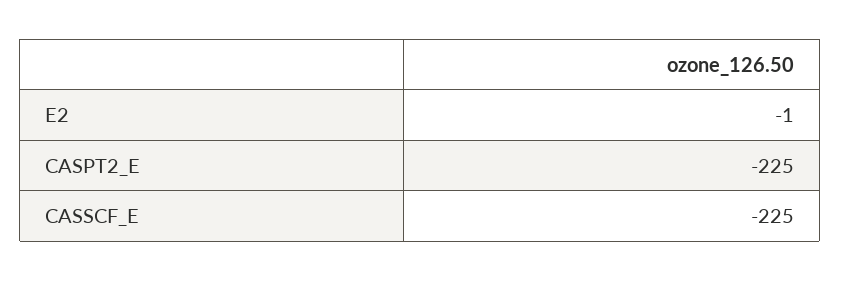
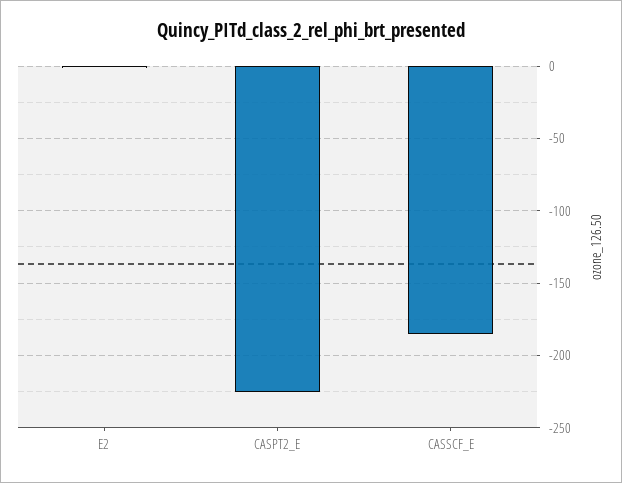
CASSCF_E: -225 -> -185

